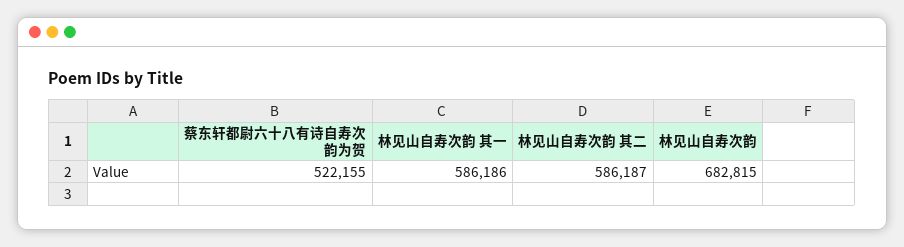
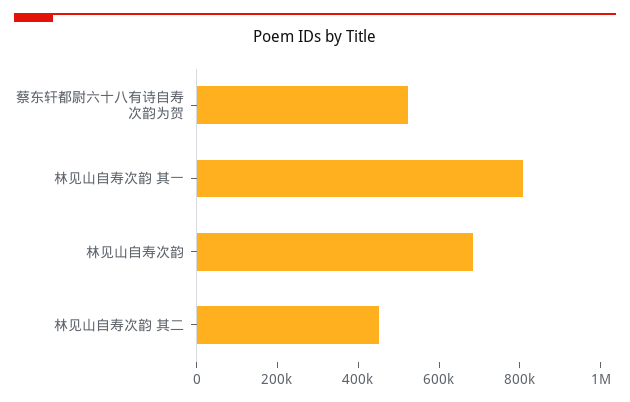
林见山自寿次韵 其一: 586186 -> 800000
林见山自寿次韵 其二: 586187 -> 450000

